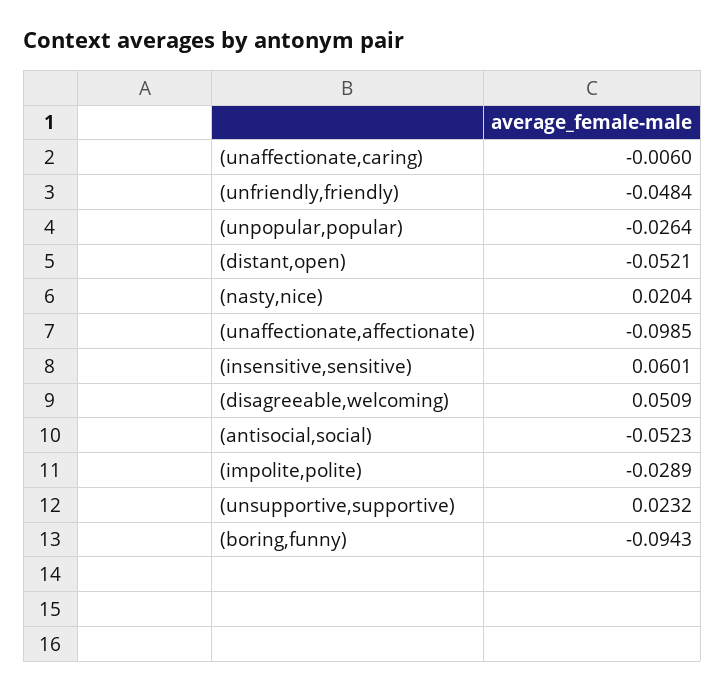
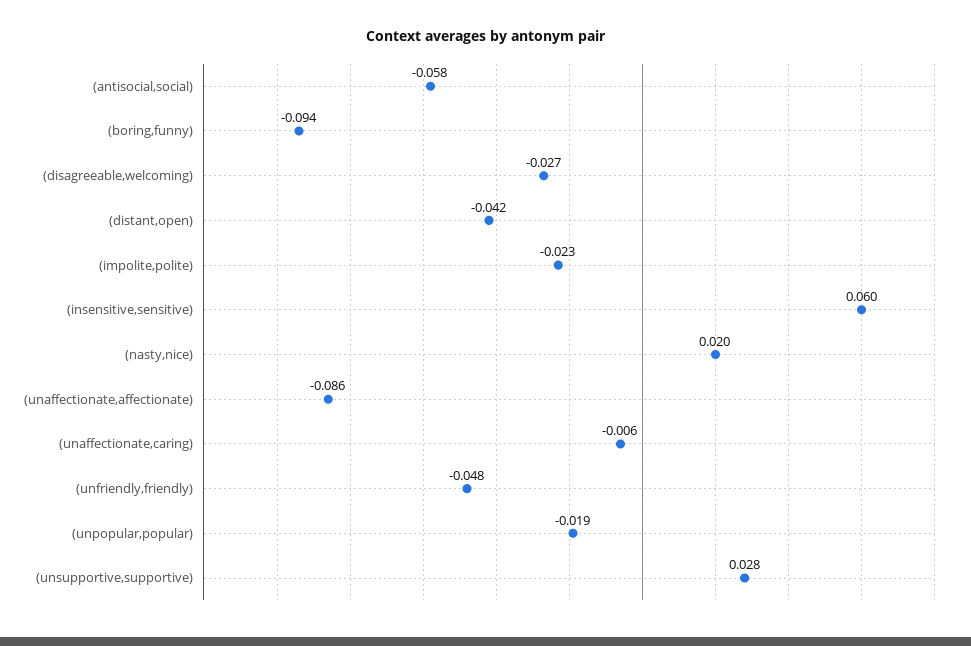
(unpopular,popular): -0.0264 -> -0.019
(distant,open): -0.0521 -> -0.042
(unaffectionate,affectionate): -0.0985 -> -0.086
(disagreeable,welcoming): 0.0509 -> -0.027
(antisocial,social): -0.0523 -> -0.058
(impolite,polite): -0.0289 -> -0.023
(unsupportive,supportive): 0.0232 -> 0.028

